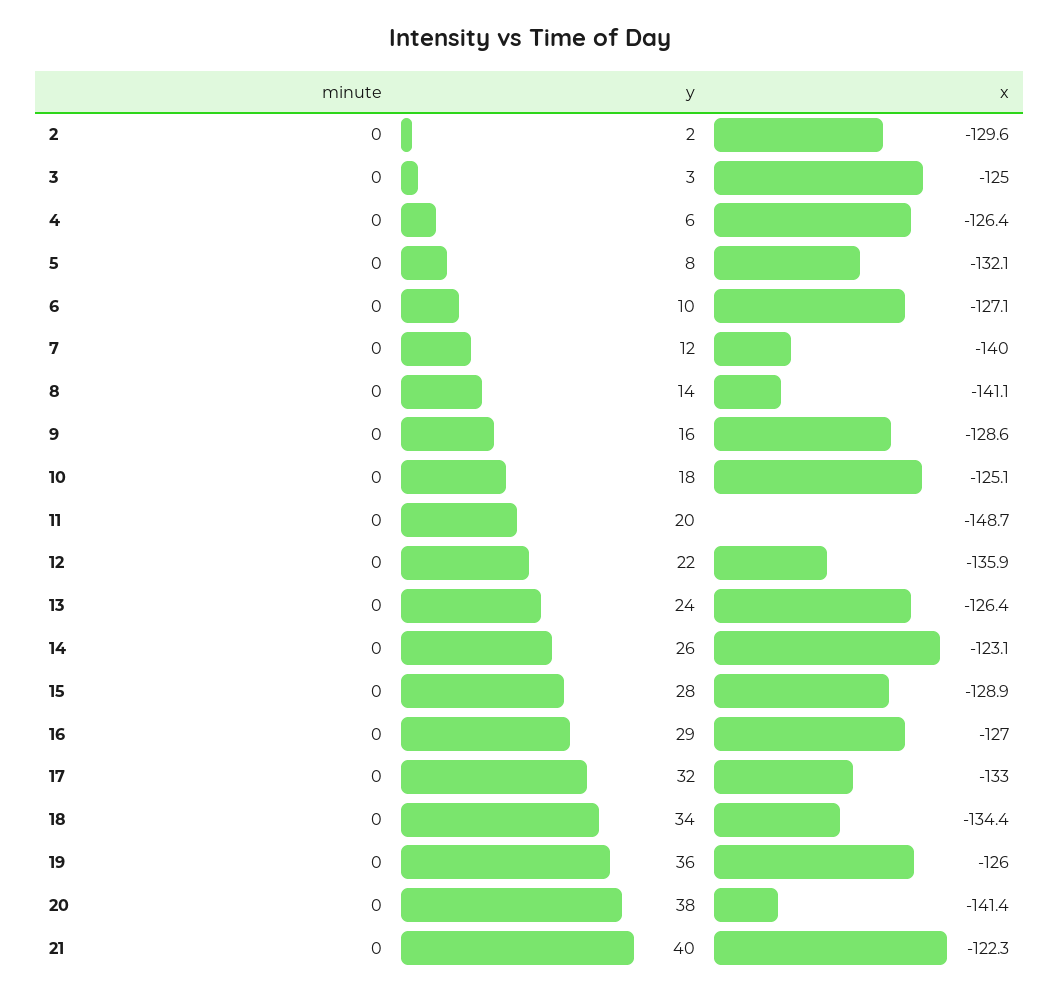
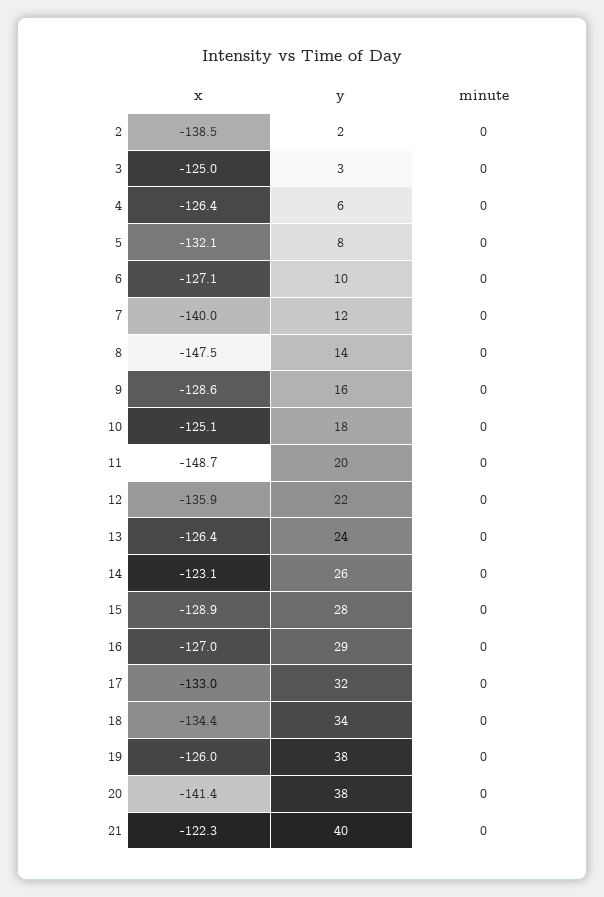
x, 2: -129.6 -> -138.5
x, 8: -141.1 -> -147.5
y, 19: 36 -> 38

